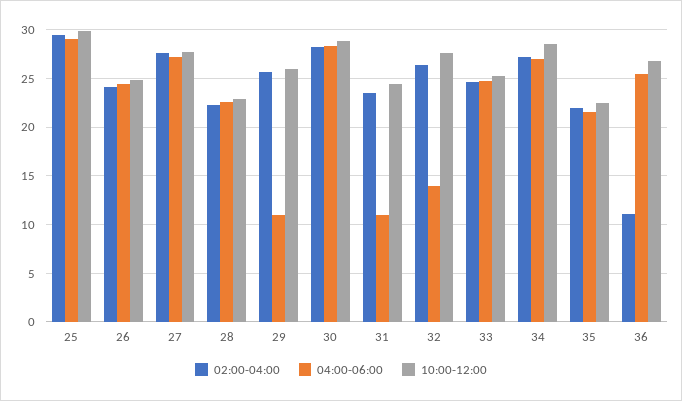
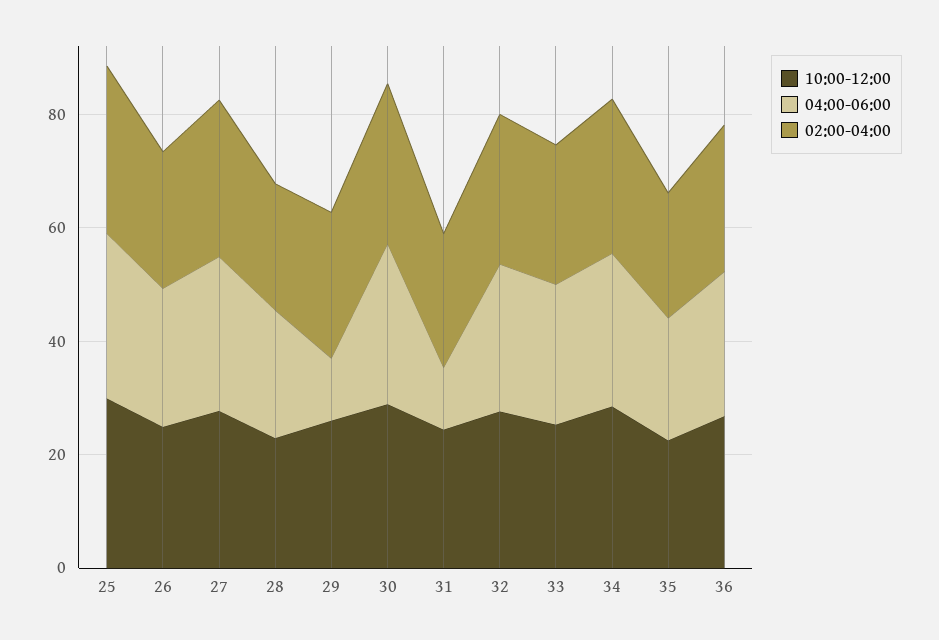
04:00-06:00, 32: 14 -> 25
02:00-04:00, 36: 11 -> 25

